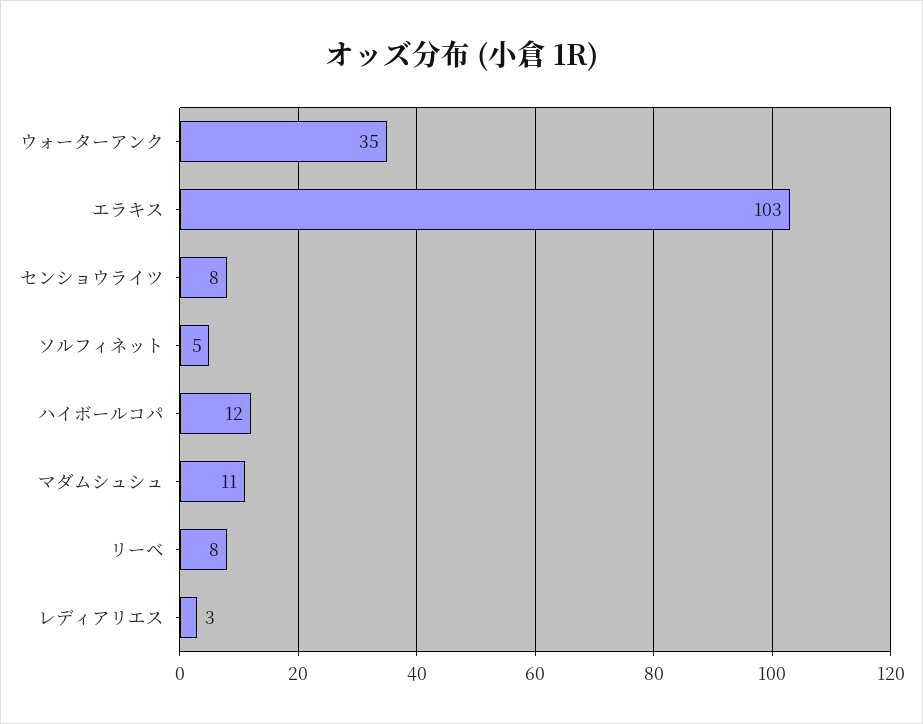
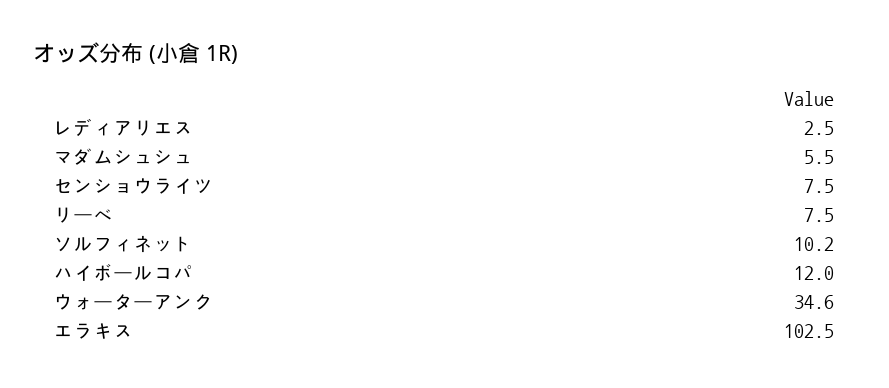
ソルフィネット: 5 -> 10.2
マダムシュシュ: 11 -> 5.5

